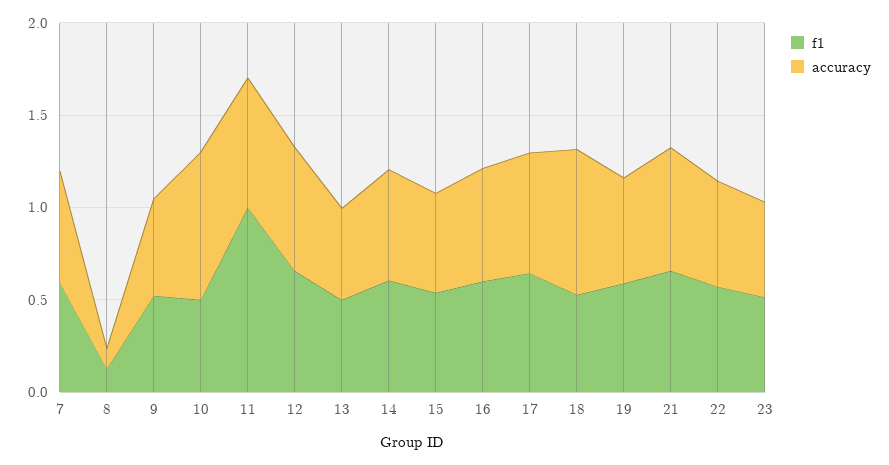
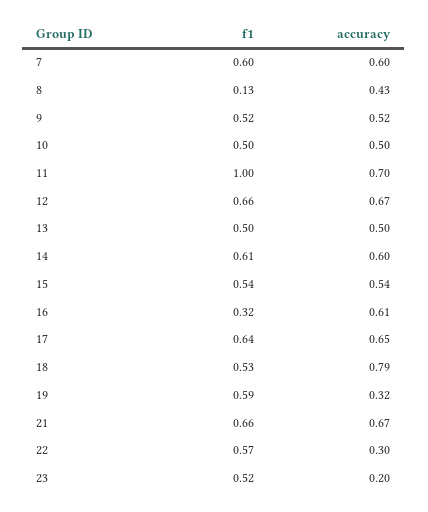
accuracy, 8: 0.1 -> 0.43
accuracy, 10: 0.8 -> 0.5
f1, 16: 0.6 -> 0.32
accuracy, 19: 0.6 -> 0.32
accuracy, 22: 0.6 -> 0.3
accuracy, 23: 0.5 -> 0.2

